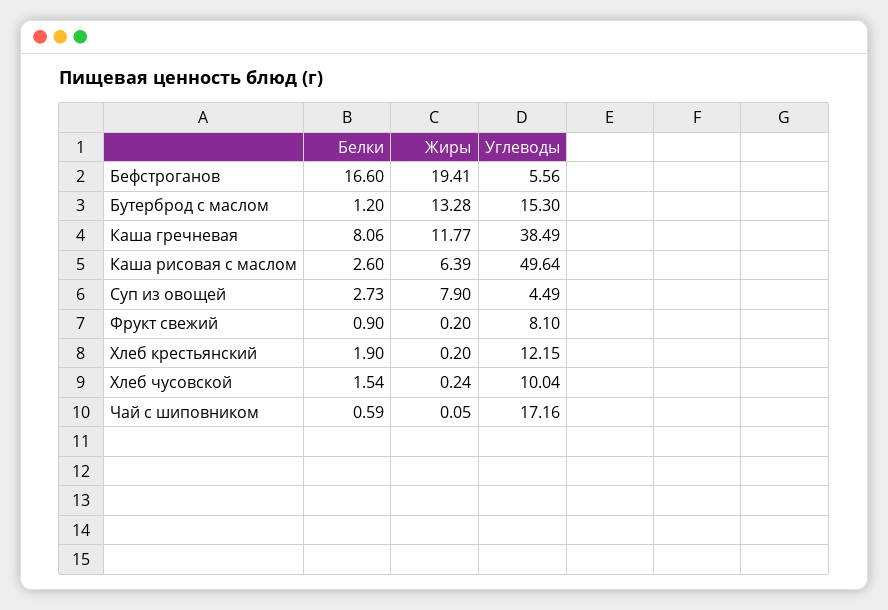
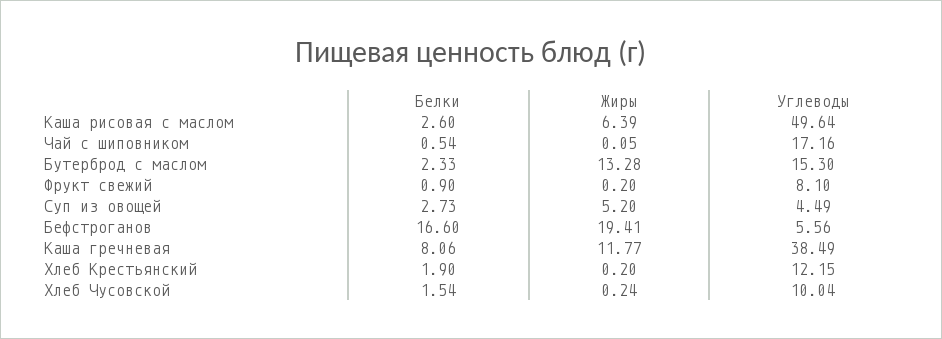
Белки, Бутерброд с маслом: 1.2 -> 2.33
Жиры, Суп из овощей: 7.9 -> 5.2
Белки, Чай с шиповником: 0.59 -> 0.54

